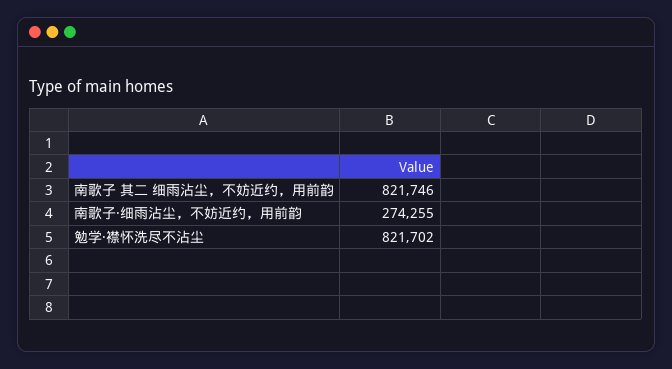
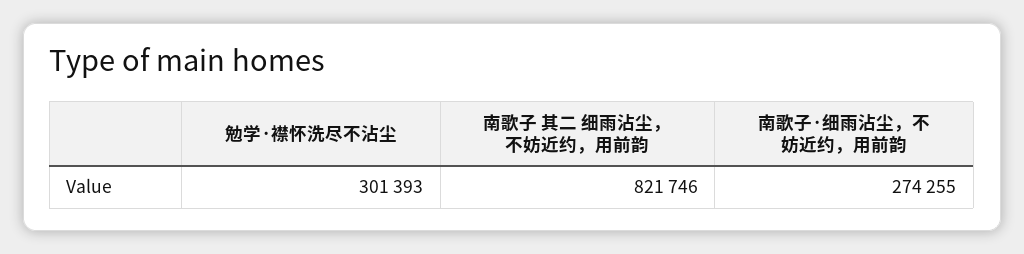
勉学·襟怀洗尽不沾尘: 821702 -> 301393

